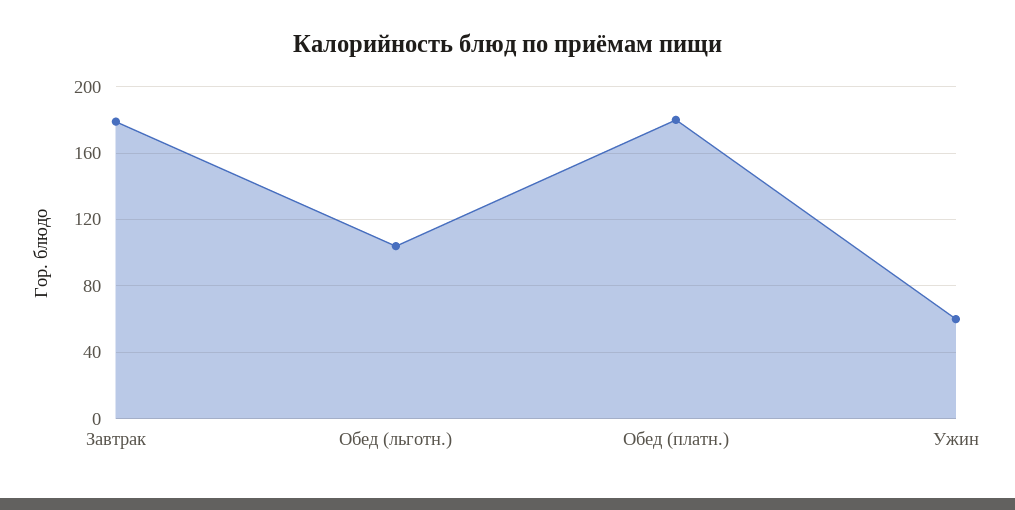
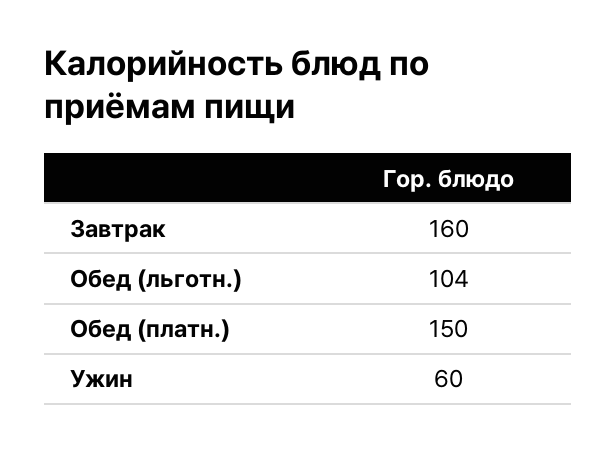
Завтрак: 180 -> 160
Обед (платн.): 180 -> 150

